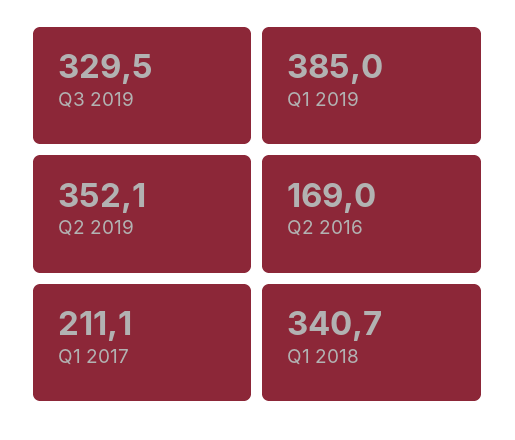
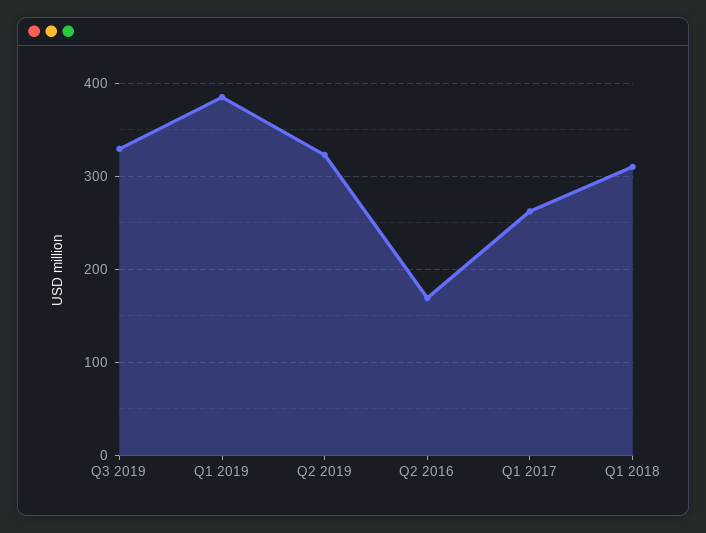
Q2 2019: 352.1 -> 320
Q1 2017: 211.1 -> 260
Q1 2018: 340.7 -> 310

